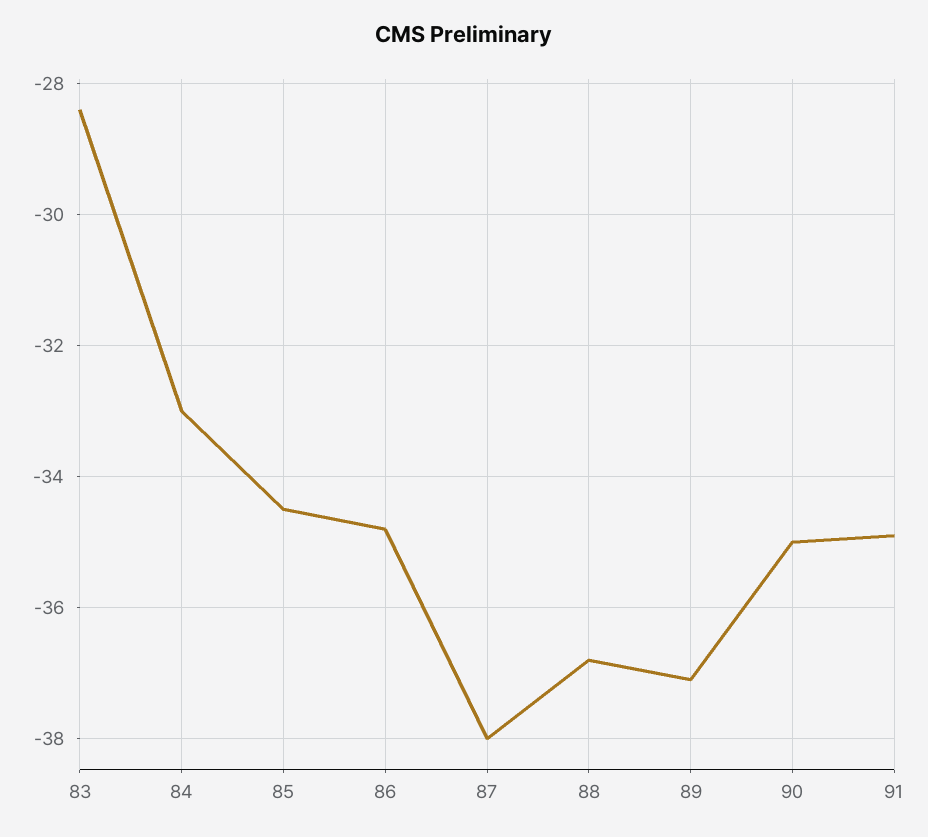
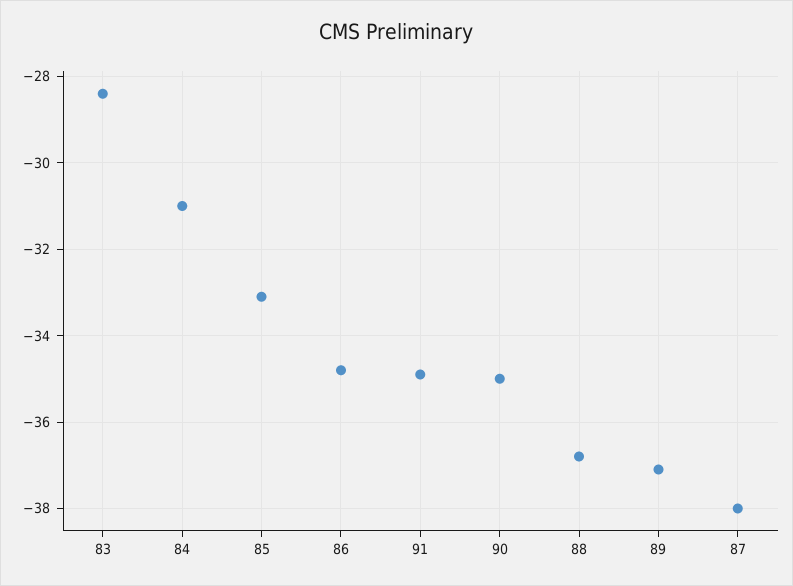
84: -33 -> -31
85: -34.5 -> -33

